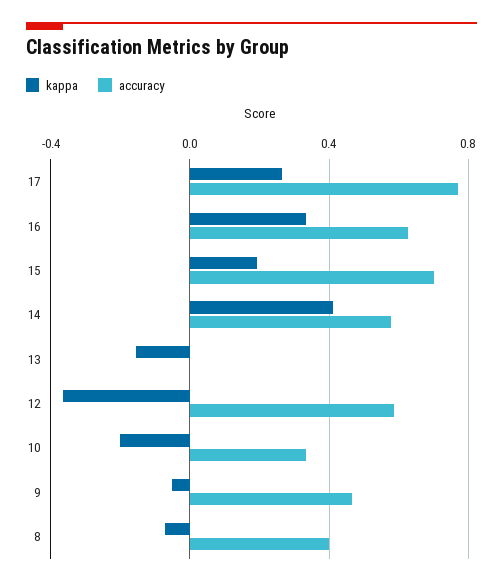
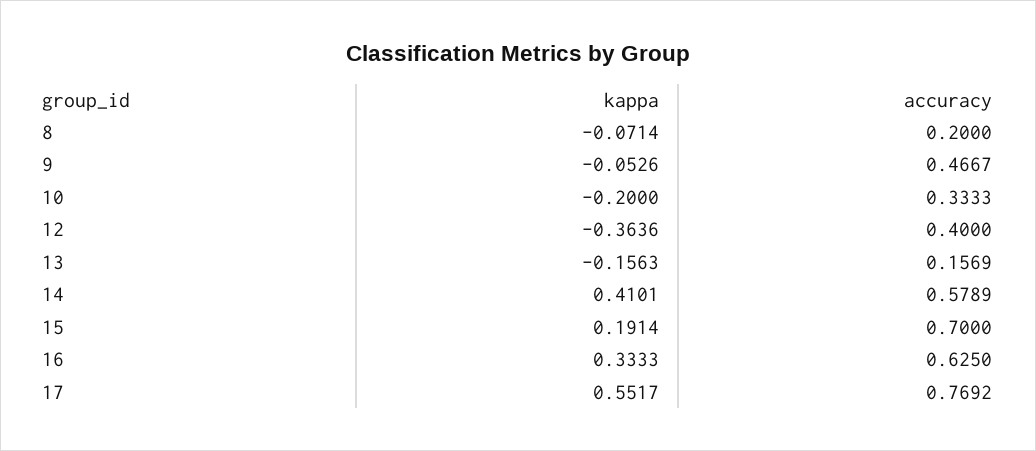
kappa, 17: 0.25 -> 0.5517
accuracy, 13: 0 -> 0.1569
accuracy, 12: 0.6 -> 0.4
accuracy, 8: 0.4 -> 0.2

